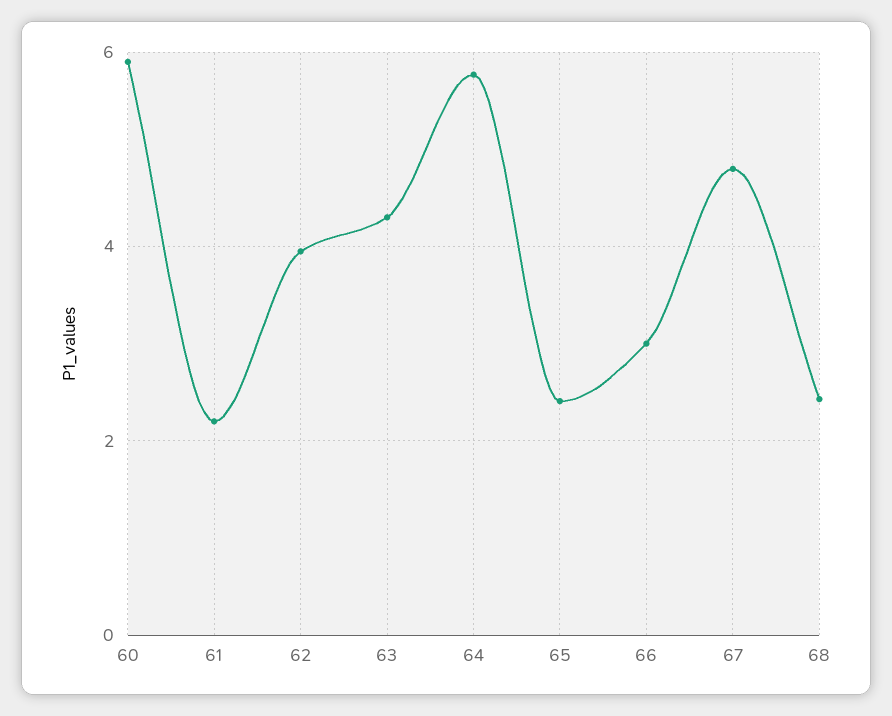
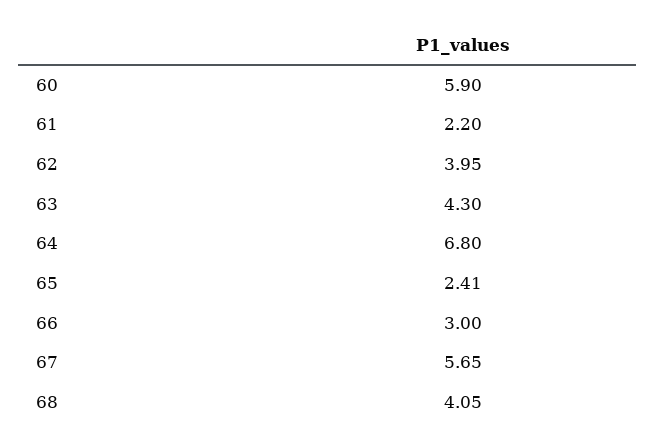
64: 5.8 -> 6.8
67: 4.8 -> 5.65
68: 2.4 -> 4.05

